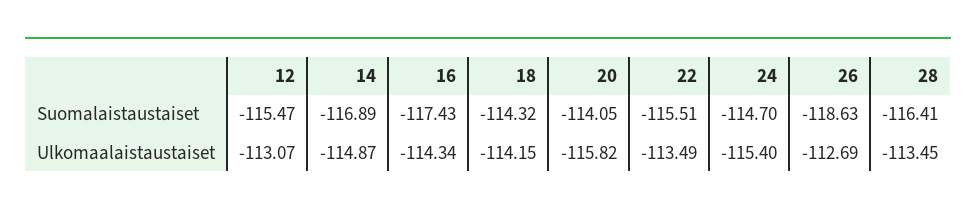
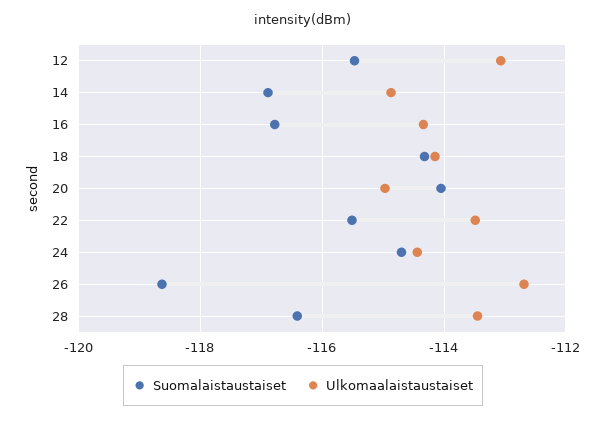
Suomalaistaustaiset, 16: -117.43 -> -116.8
Ulkomaalaistaustaiset, 20: -115.82 -> -115
Ulkomaalaistaustaiset, 24: -115.4 -> -114.4

